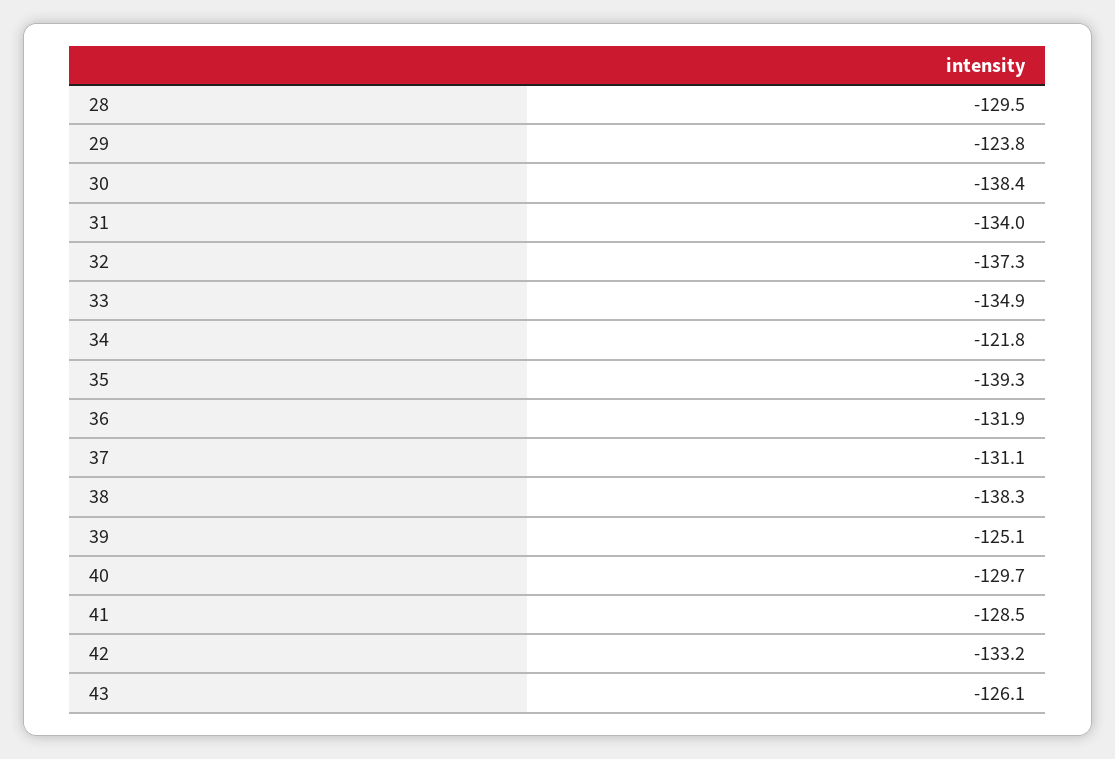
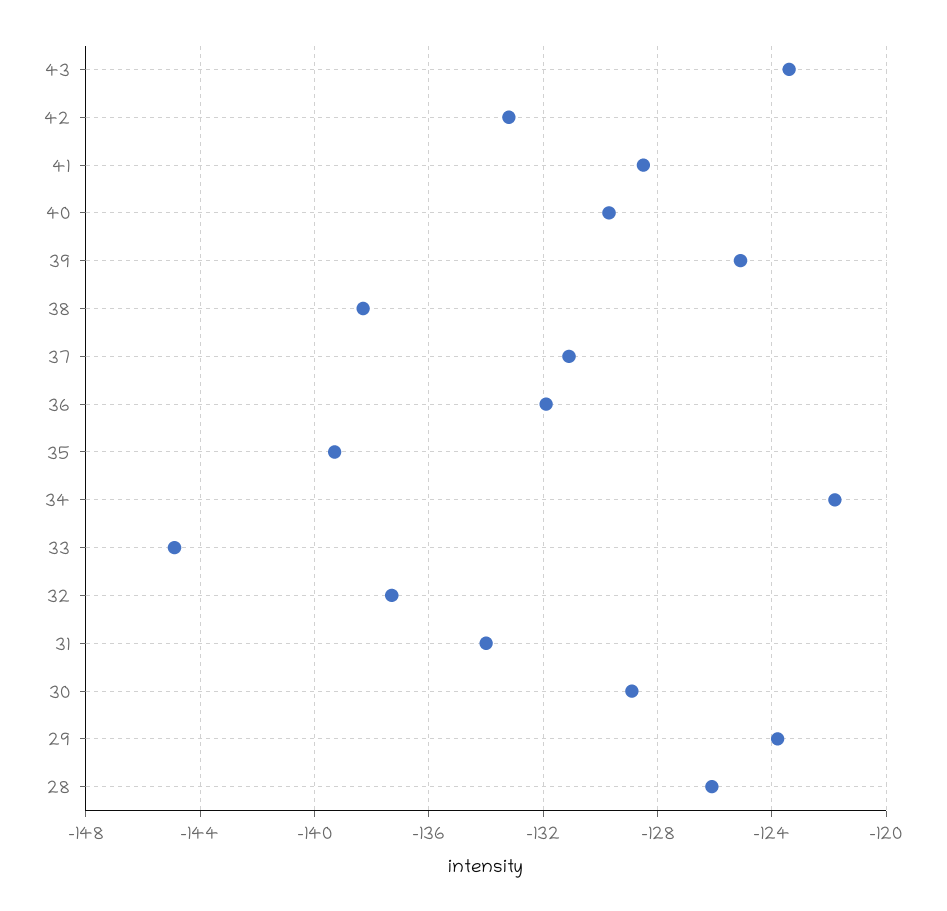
28: -129.5 -> -126
30: -138.4 -> -129
33: -134.9 -> -145
43: -126.1 -> -123.5

